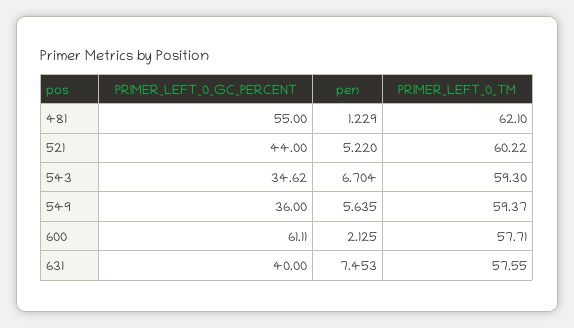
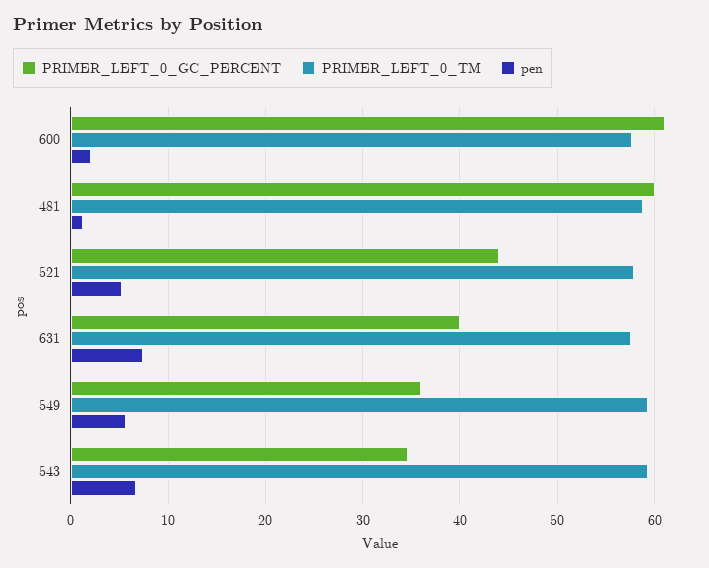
PRIMER_LEFT_0_GC_PERCENT, 481: 55 -> 60
PRIMER_LEFT_0_TM, 481: 62.1 -> 59
PRIMER_LEFT_0_TM, 521: 60.22 -> 58

